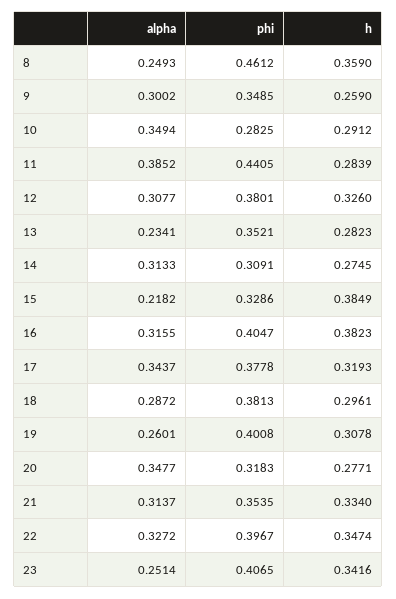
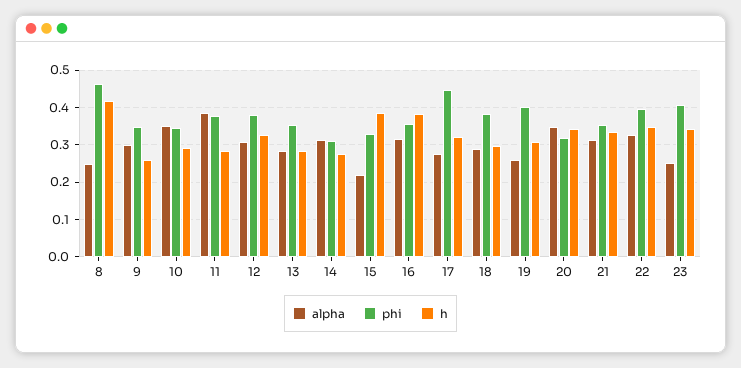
h, 8: 0.359 -> 0.42
phi, 10: 0.2825 -> 0.34
phi, 11: 0.4405 -> 0.38
alpha, 13: 0.2341 -> 0.28
phi, 16: 0.4047 -> 0.36
alpha, 17: 0.3437 -> 0.28
phi, 17: 0.3778 -> 0.44
h, 20: 0.2771 -> 0.34

